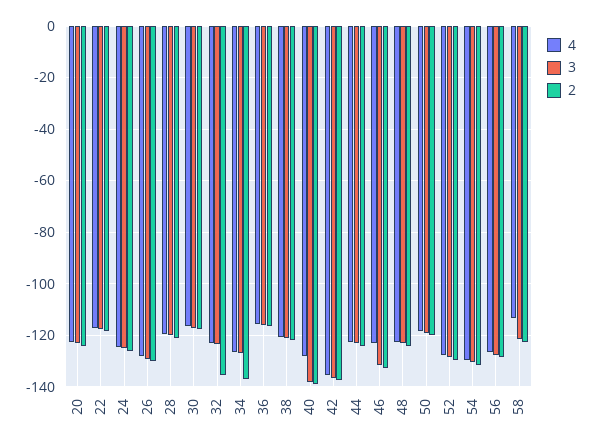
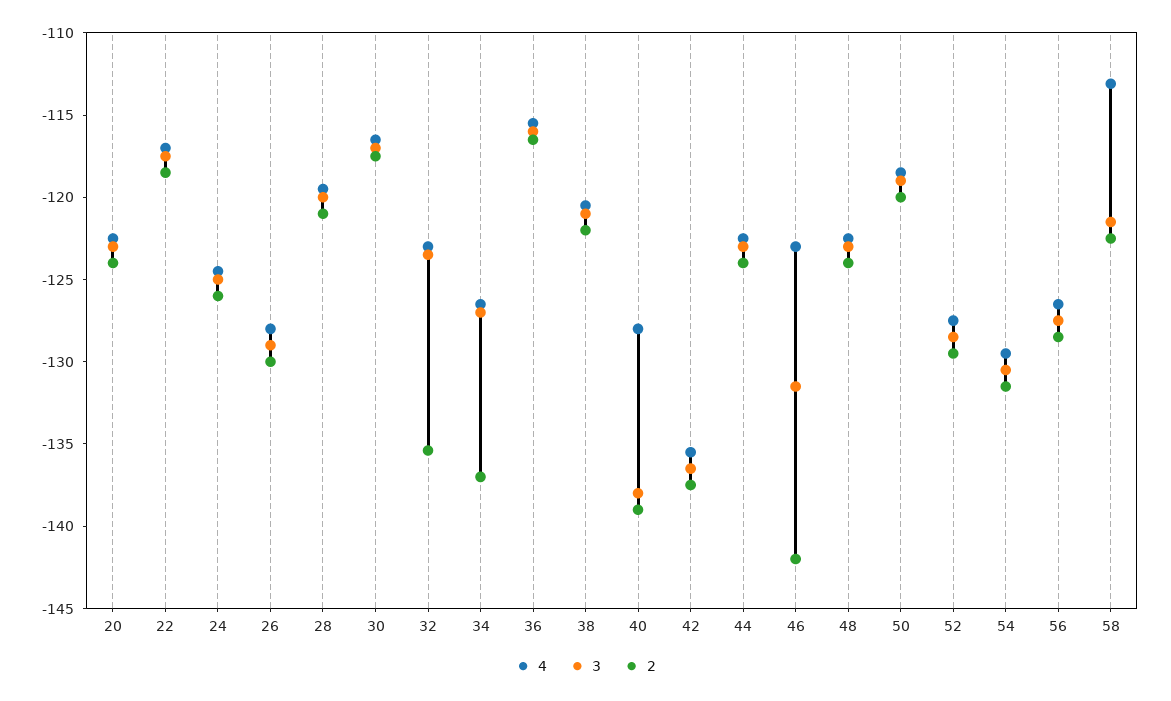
2, 46: -132.5 -> -142

